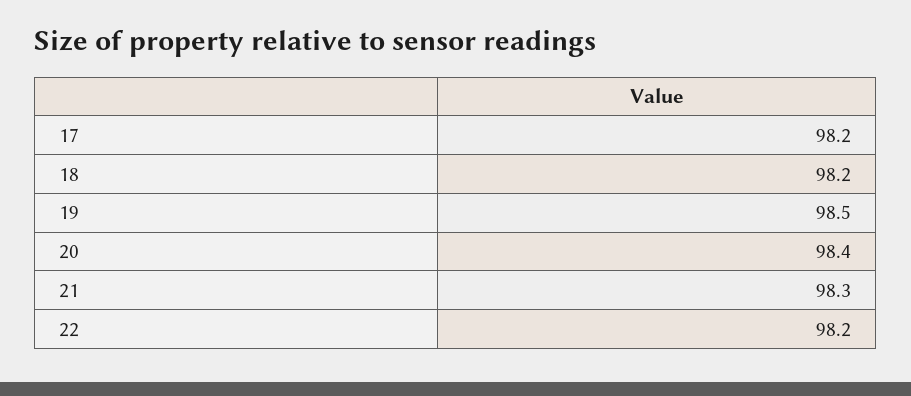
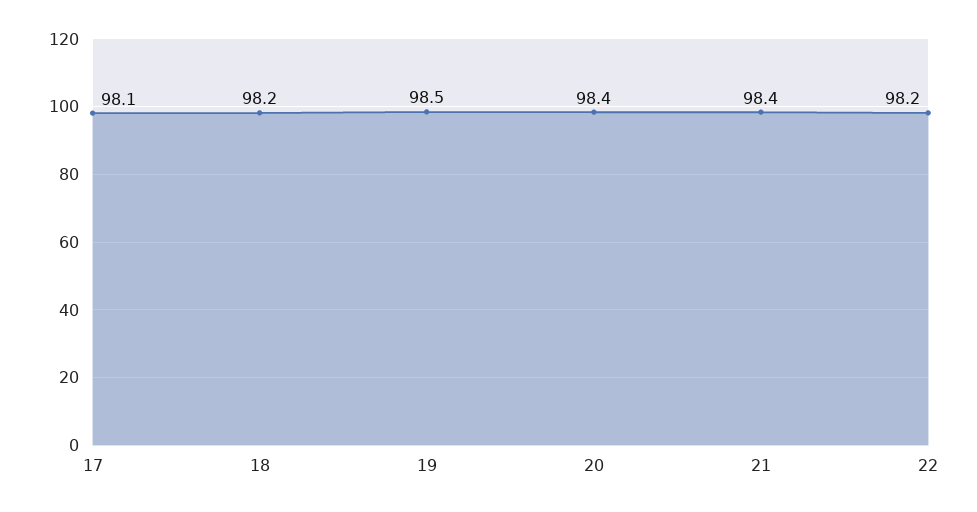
17: 98.2 -> 98.1
21: 98.3 -> 98.4

